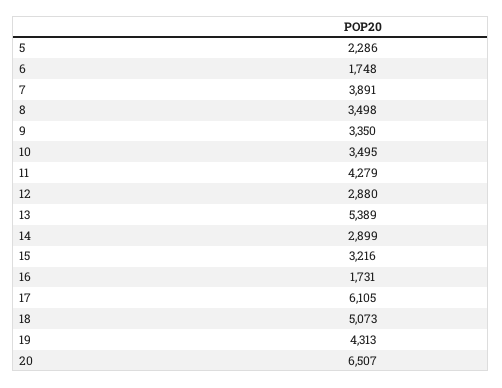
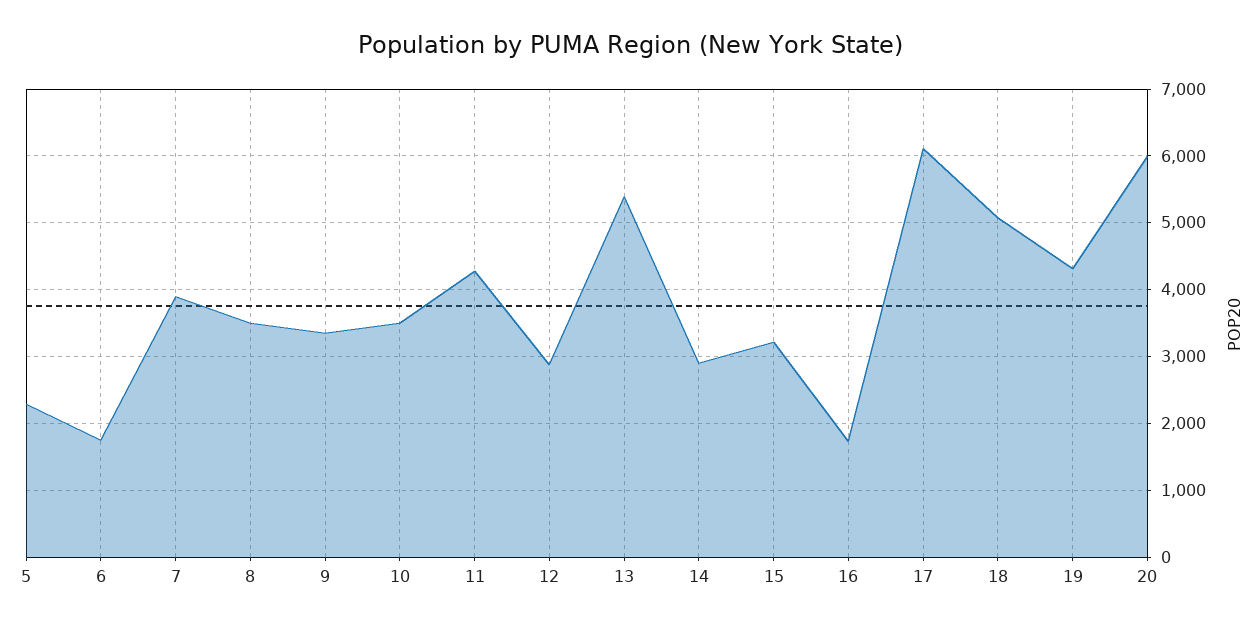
20: 6507 -> 6000

